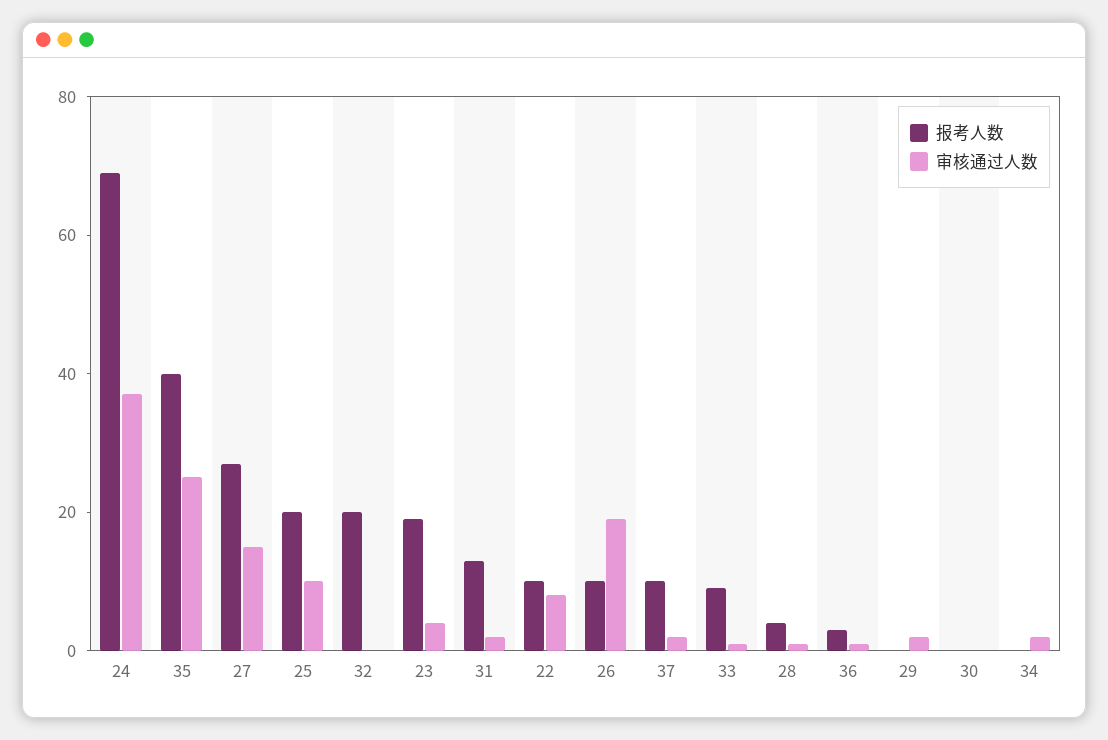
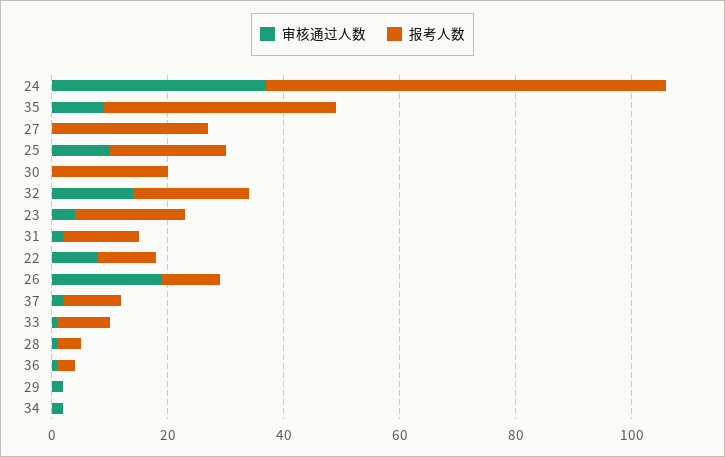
审核通过人数, 35: 25 -> 10
审核通过人数, 27: 15 -> 0
审核通过人数, 32: 0 -> 15
报考人数, 30: 0 -> 20

